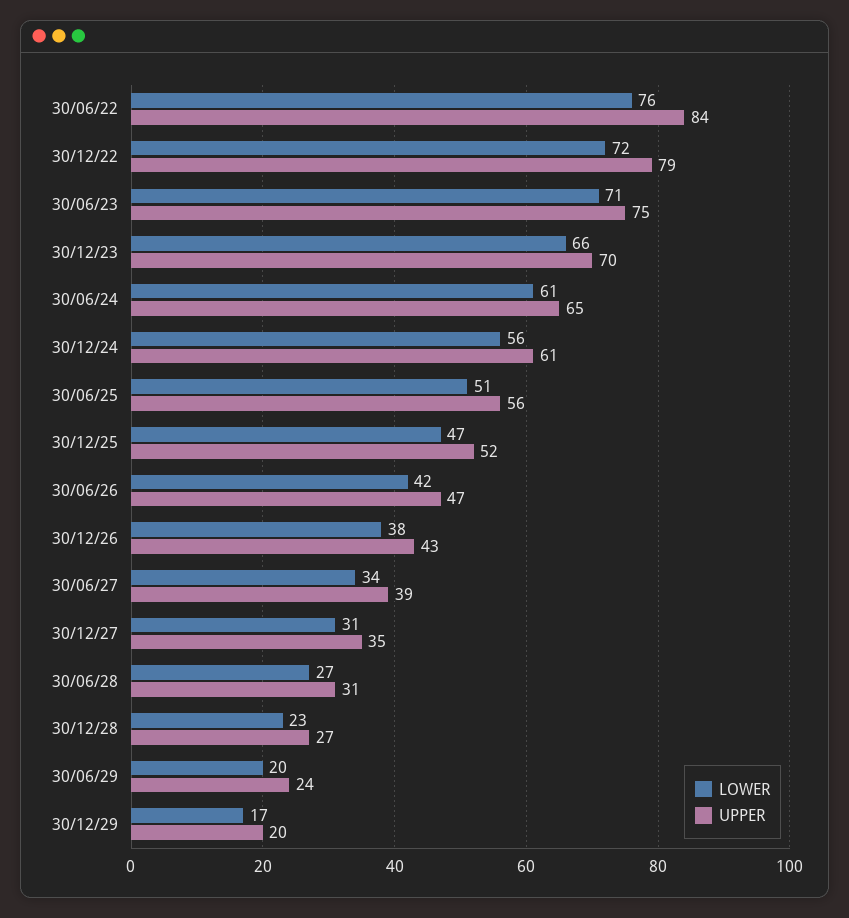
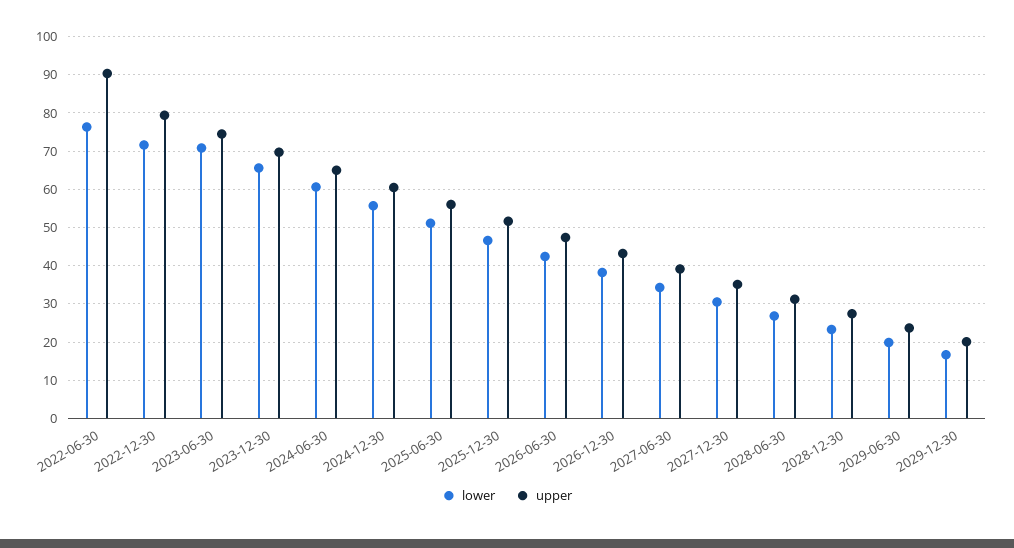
UPPER, 30/06/22: 84 -> 90

